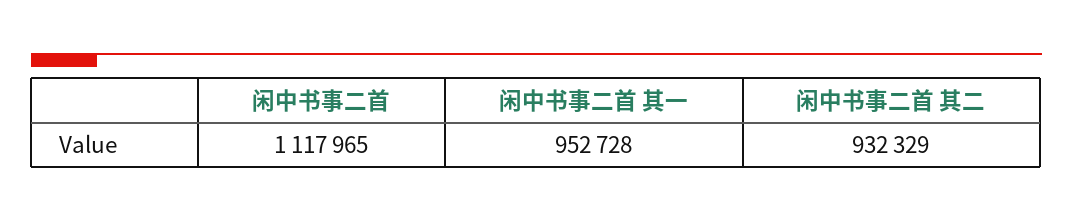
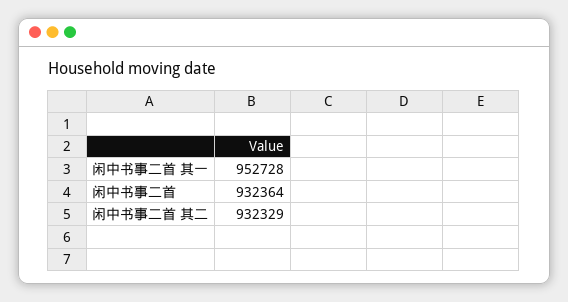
闲中书事二首: 1117965 -> 932364

